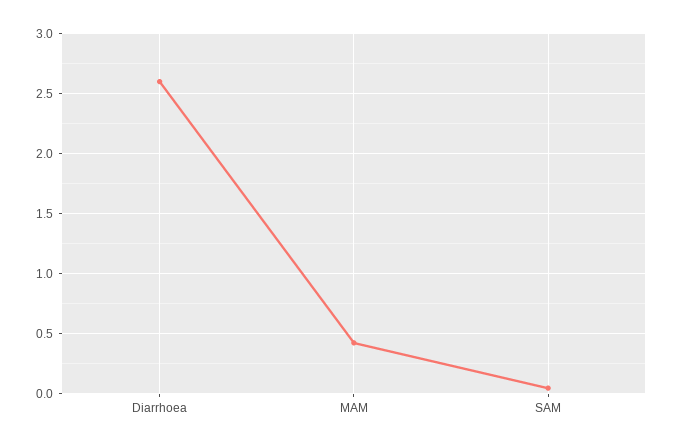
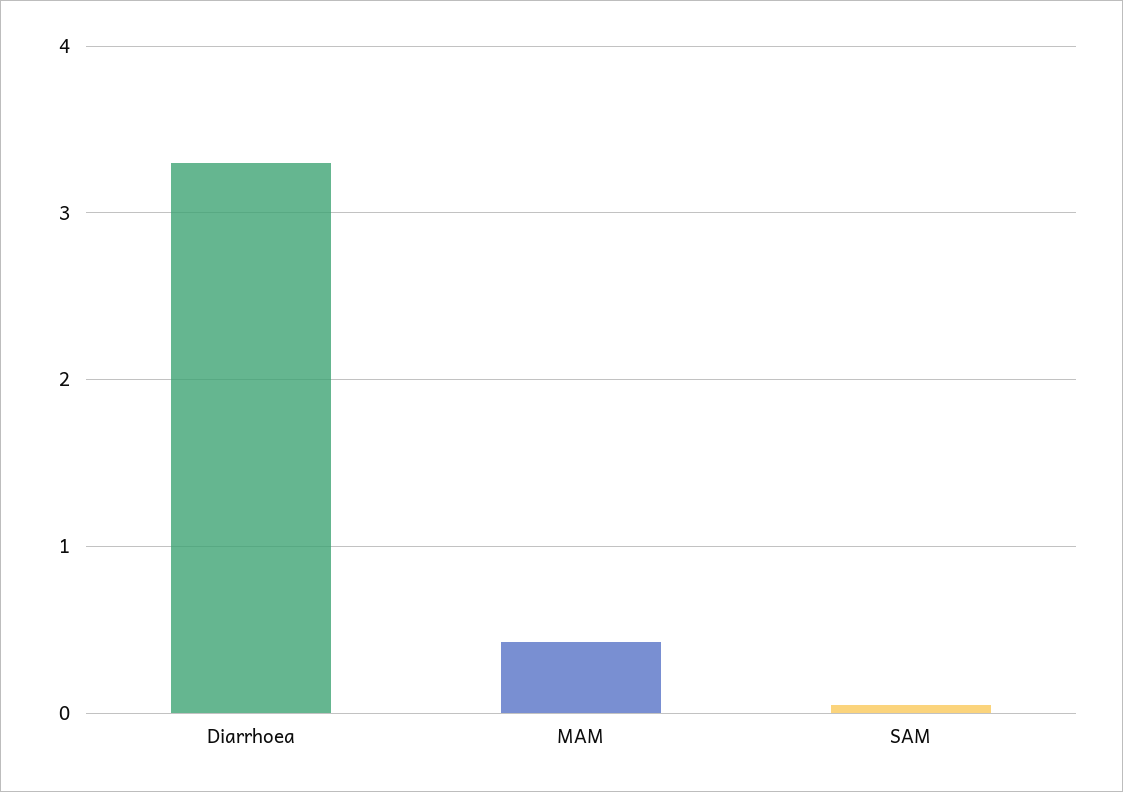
Diarrhoea: 2.6 -> 3.3

